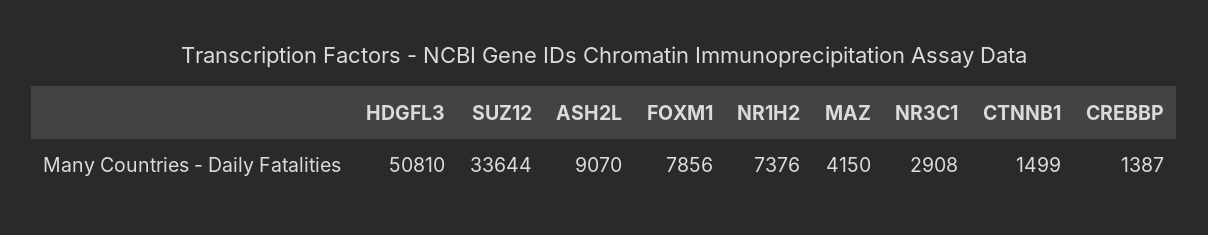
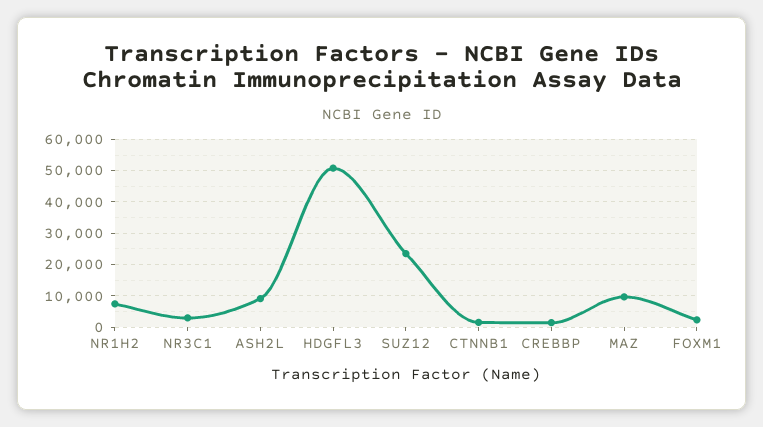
SUZ12: 33644 -> 24000
FOXM1: 7856 -> 2000
MAZ: 4150 -> 10000

